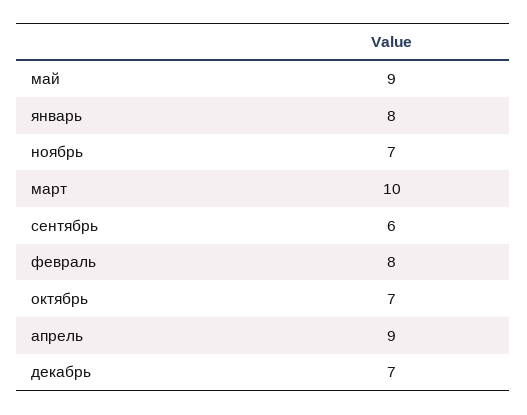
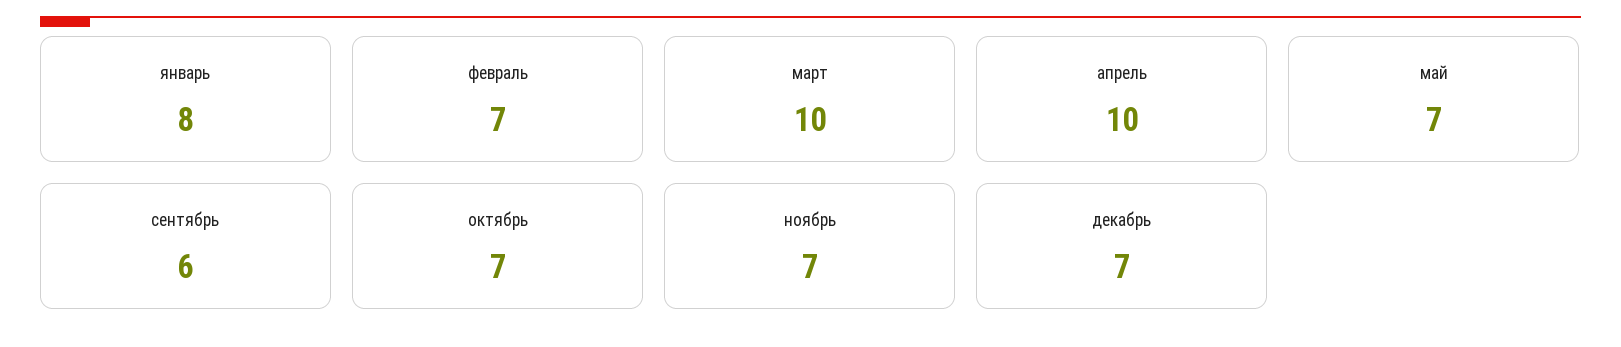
май: 9 -> 7
февраль: 8 -> 7
апрель: 9 -> 10

